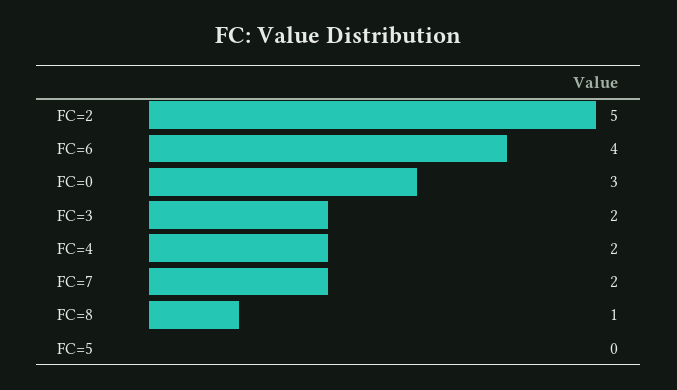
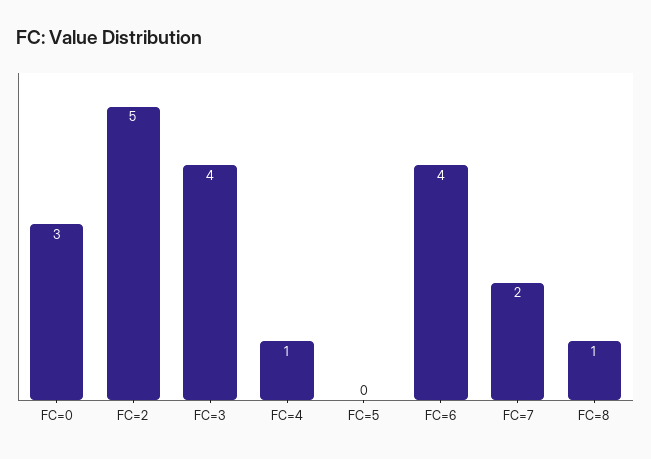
FC=3: 2 -> 4
FC=4: 2 -> 1

